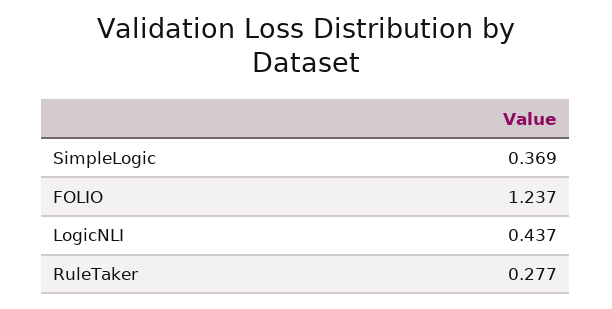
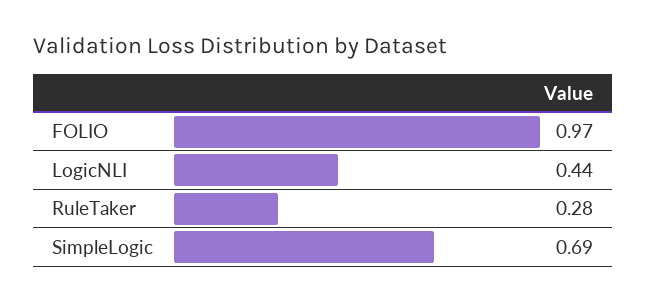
SimpleLogic: 0.369 -> 0.69
FOLIO: 1.237 -> 0.97

